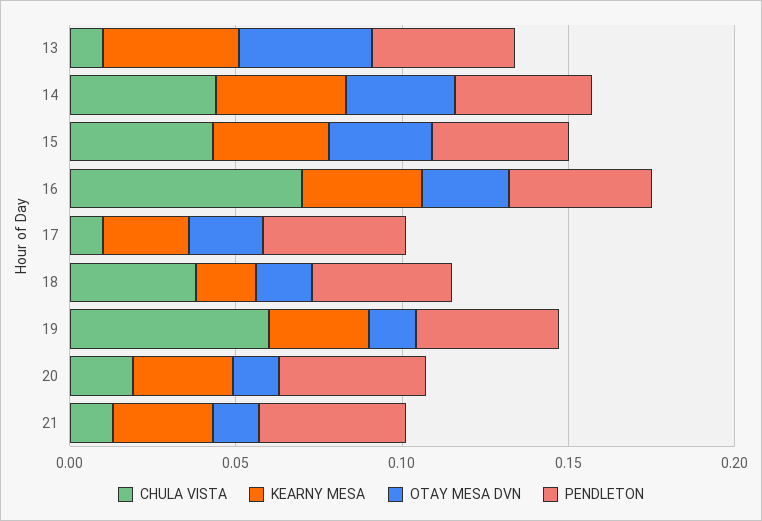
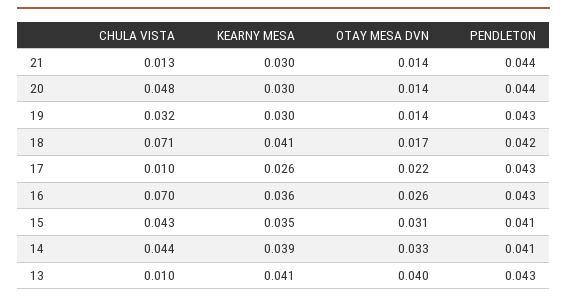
CHULA VISTA, 18: 0.04 -> 0.071
KEARNY MESA, 18: 0.02 -> 0.041
CHULA VISTA, 19: 0.06 -> 0.032
CHULA VISTA, 20: 0.02 -> 0.048

